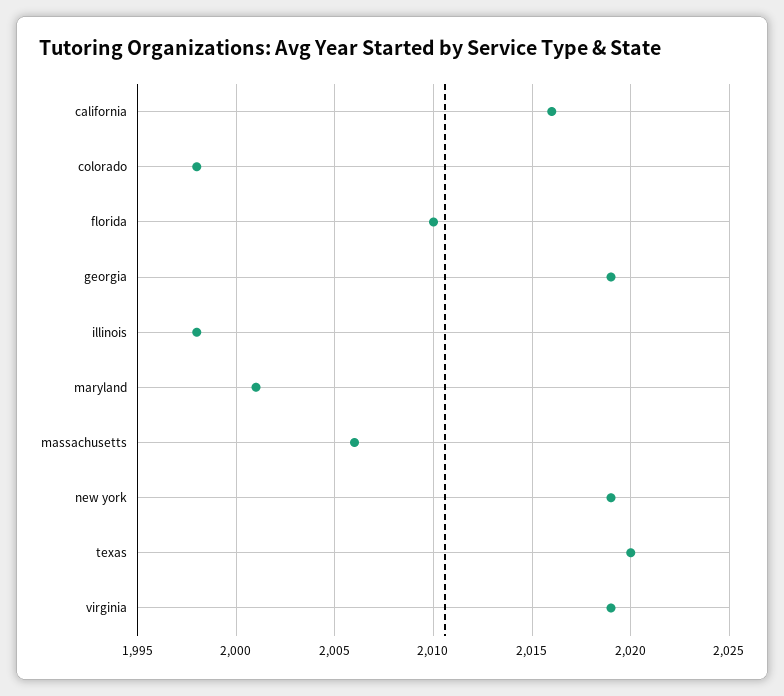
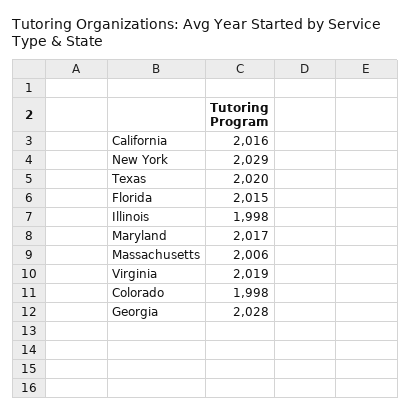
florida: 2010 -> 2015
georgia: 2019 -> 2028
maryland: 2001 -> 2017
new york: 2019 -> 2029

